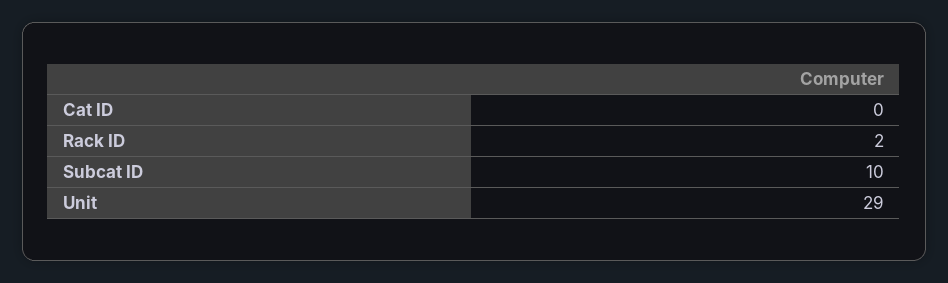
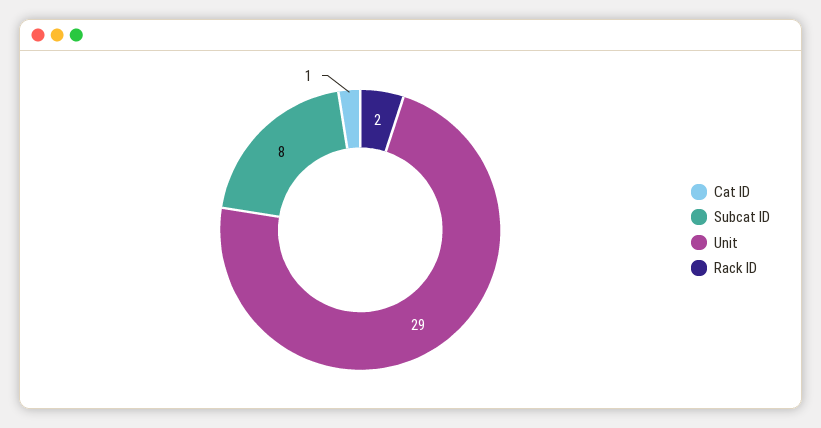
Cat ID: 0 -> 1
Subcat ID: 10 -> 8

